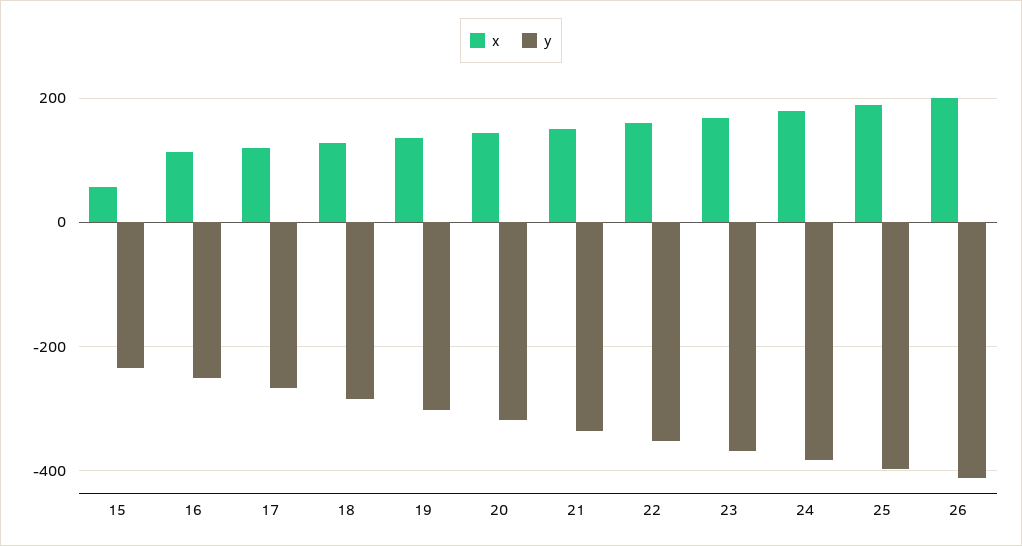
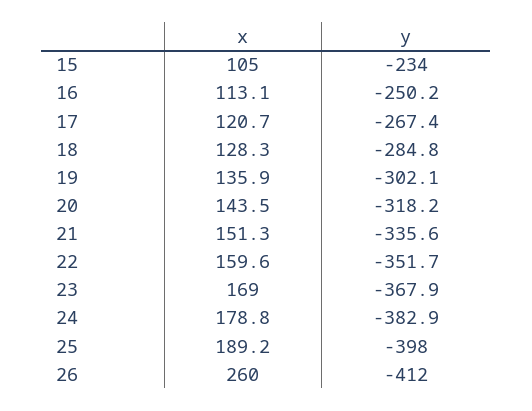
x, 15: 60 -> 105
x, 26: 200 -> 260

